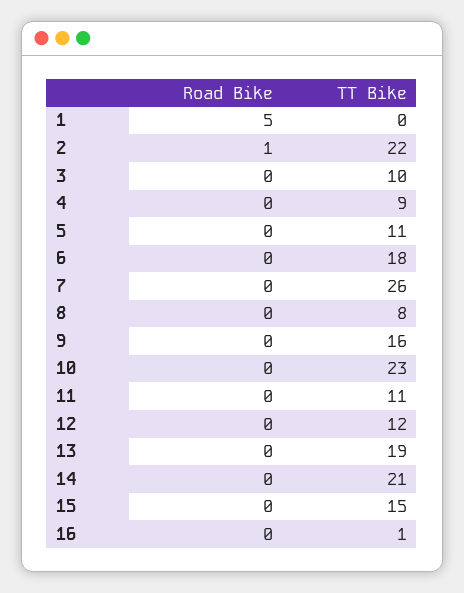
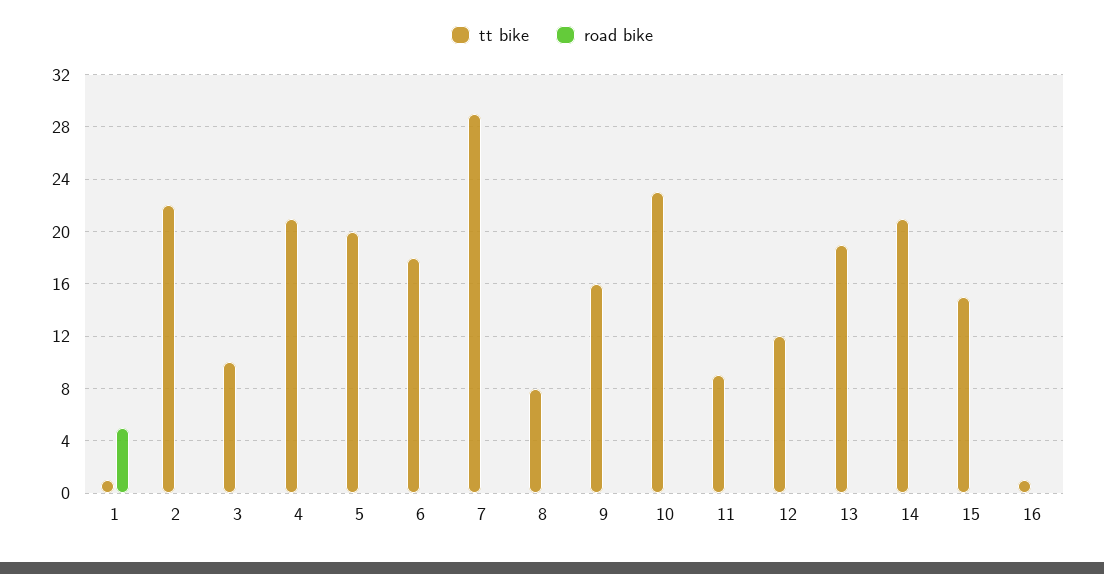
TT Bike, 1: 0 -> 1
Road Bike, 2: 1 -> 0
TT Bike, 4: 9 -> 21
TT Bike, 5: 11 -> 20
TT Bike, 7: 26 -> 29
TT Bike, 11: 11 -> 9

